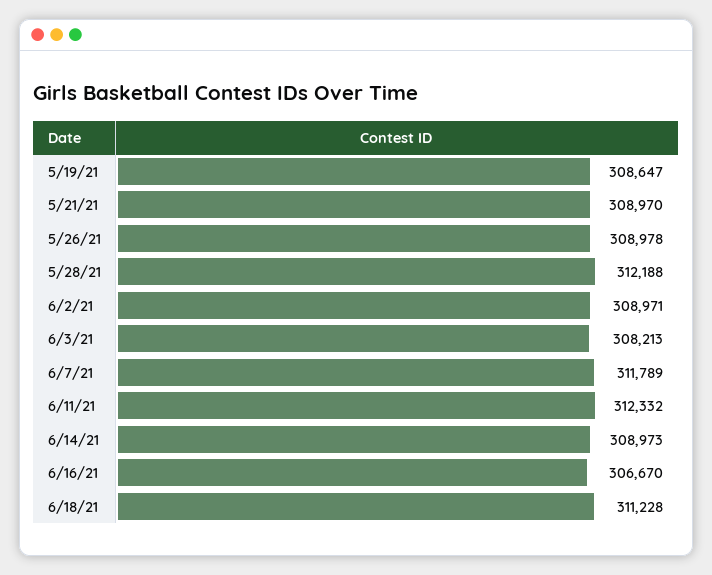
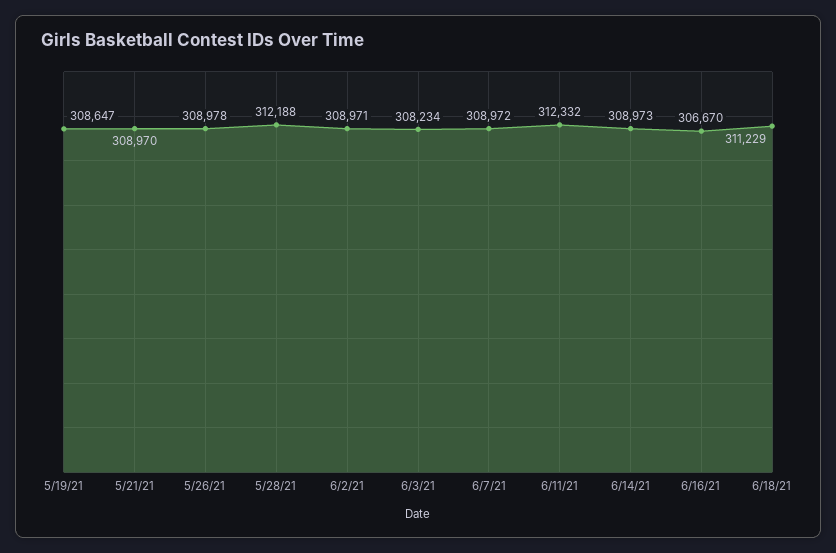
6/3/21: 308213 -> 308234
6/7/21: 311789 -> 308972
6/18/21: 311228 -> 311229

